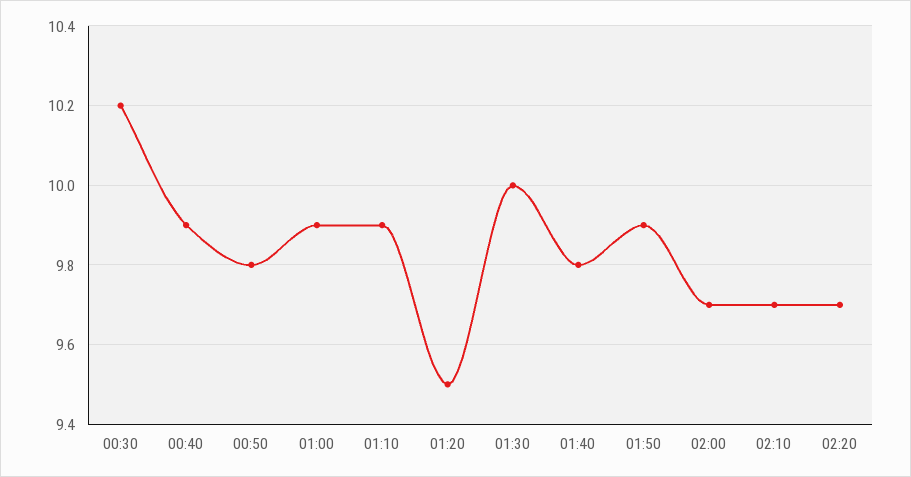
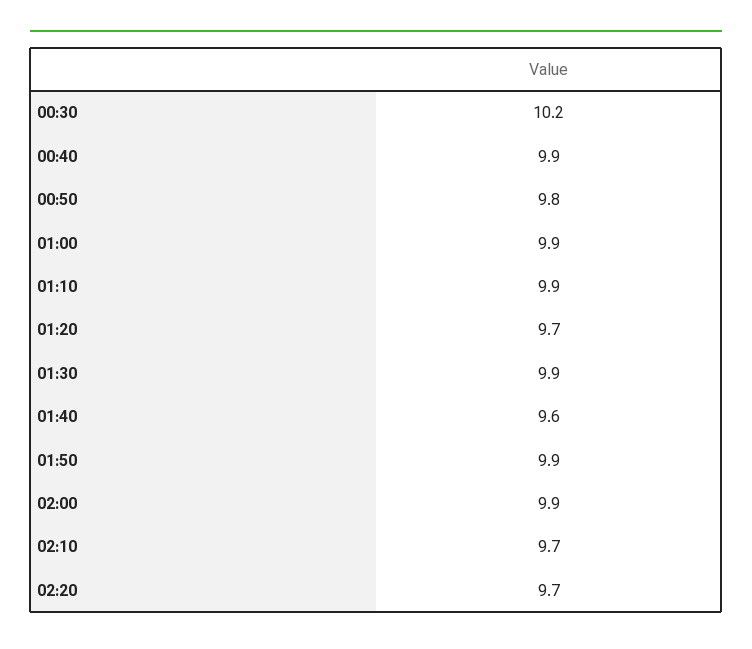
01:20: 9.5 -> 9.7
01:30: 10 -> 9.9
01:40: 9.8 -> 9.6
02:00: 9.7 -> 9.9

